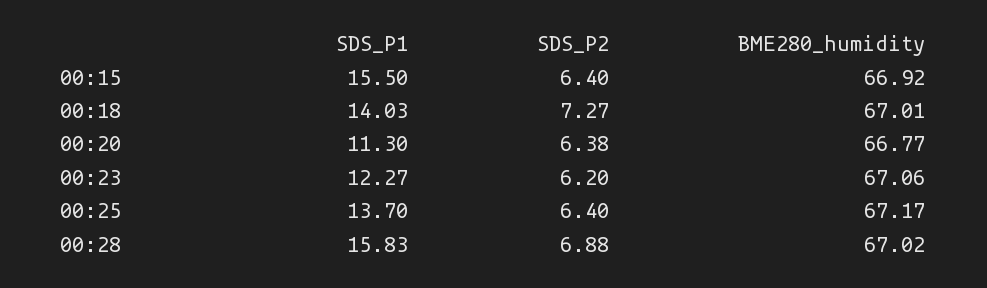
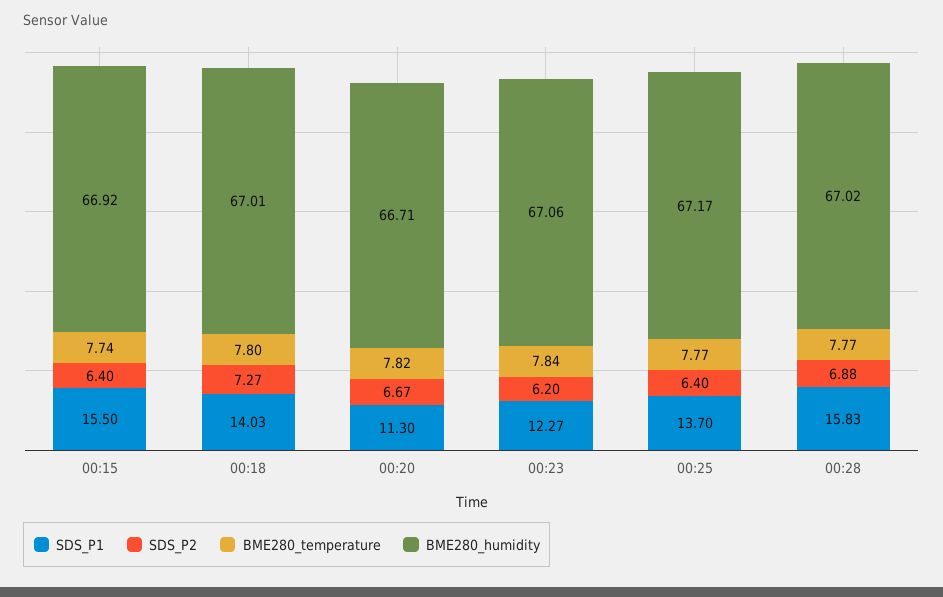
SDS_P2, 00:20: 6.38 -> 6.67
BME280_humidity, 00:20: 66.77 -> 66.71
BME280_temperature, 00:15: none -> 7.74
BME280_temperature, 00:18: none -> 7.8
BME280_temperature, 00:20: none -> 7.82
BME280_temperature, 00:23: none -> 7.84
BME280_temperature, 00:25: none -> 7.77
BME280_temperature, 00:28: none -> 7.77

